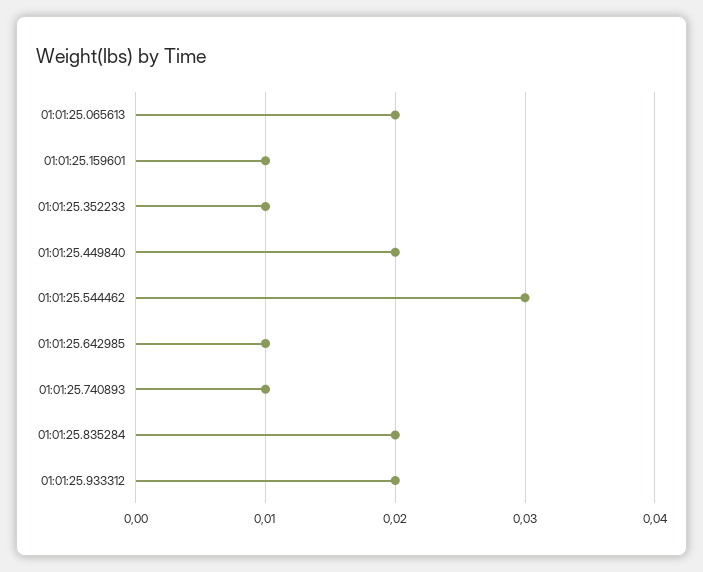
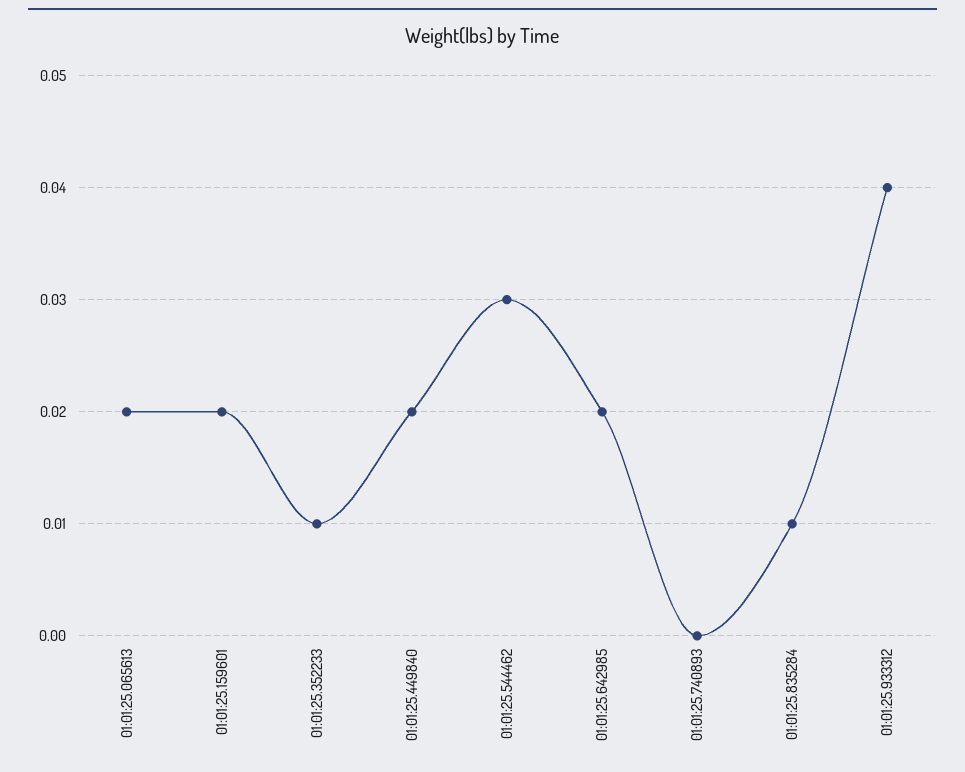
01:01:25.159601: 0.01 -> 0.02
01:01:25.642985: 0.01 -> 0.02
01:01:25.740893: 0.01 -> 0
01:01:25.835284: 0.02 -> 0.01
01:01:25.933312: 0.02 -> 0.04

